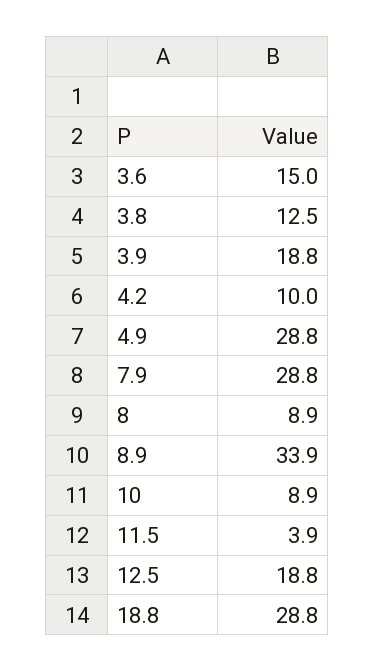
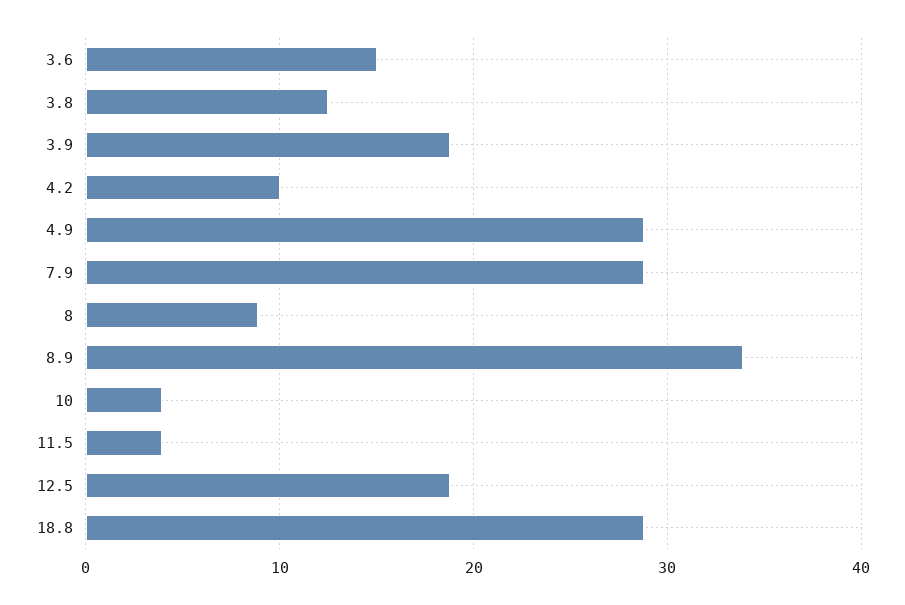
10: 8.9 -> 4

